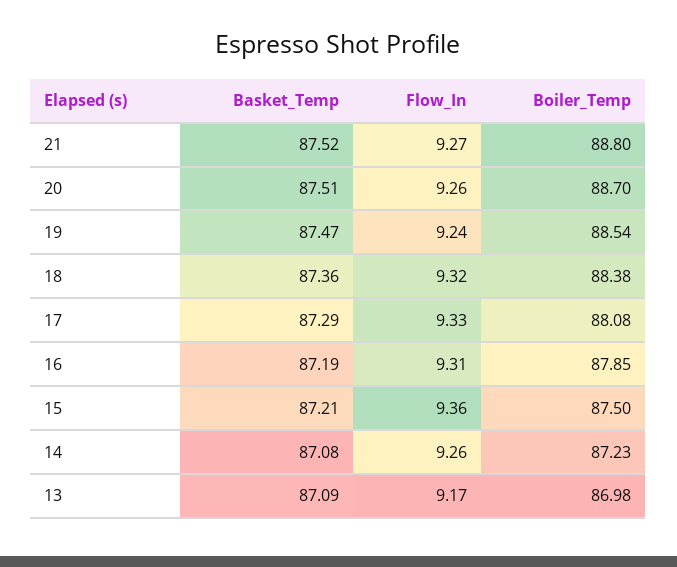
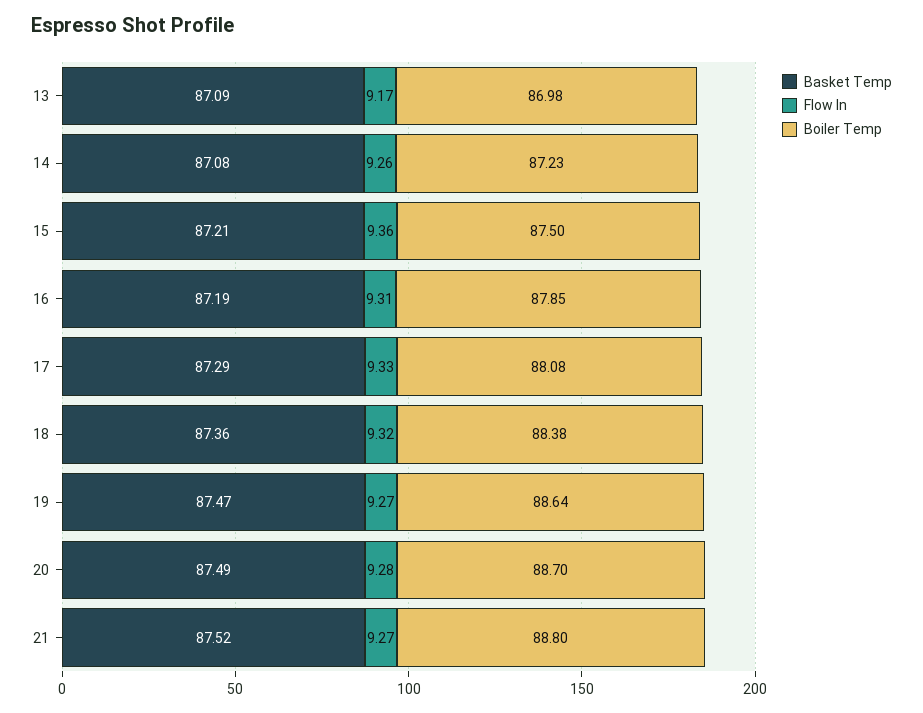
Basket_Temp, 20: 87.51 -> 87.49
Flow_In, 20: 9.26 -> 9.28
Flow_In, 19: 9.24 -> 9.27
Boiler_Temp, 19: 88.54 -> 88.64

